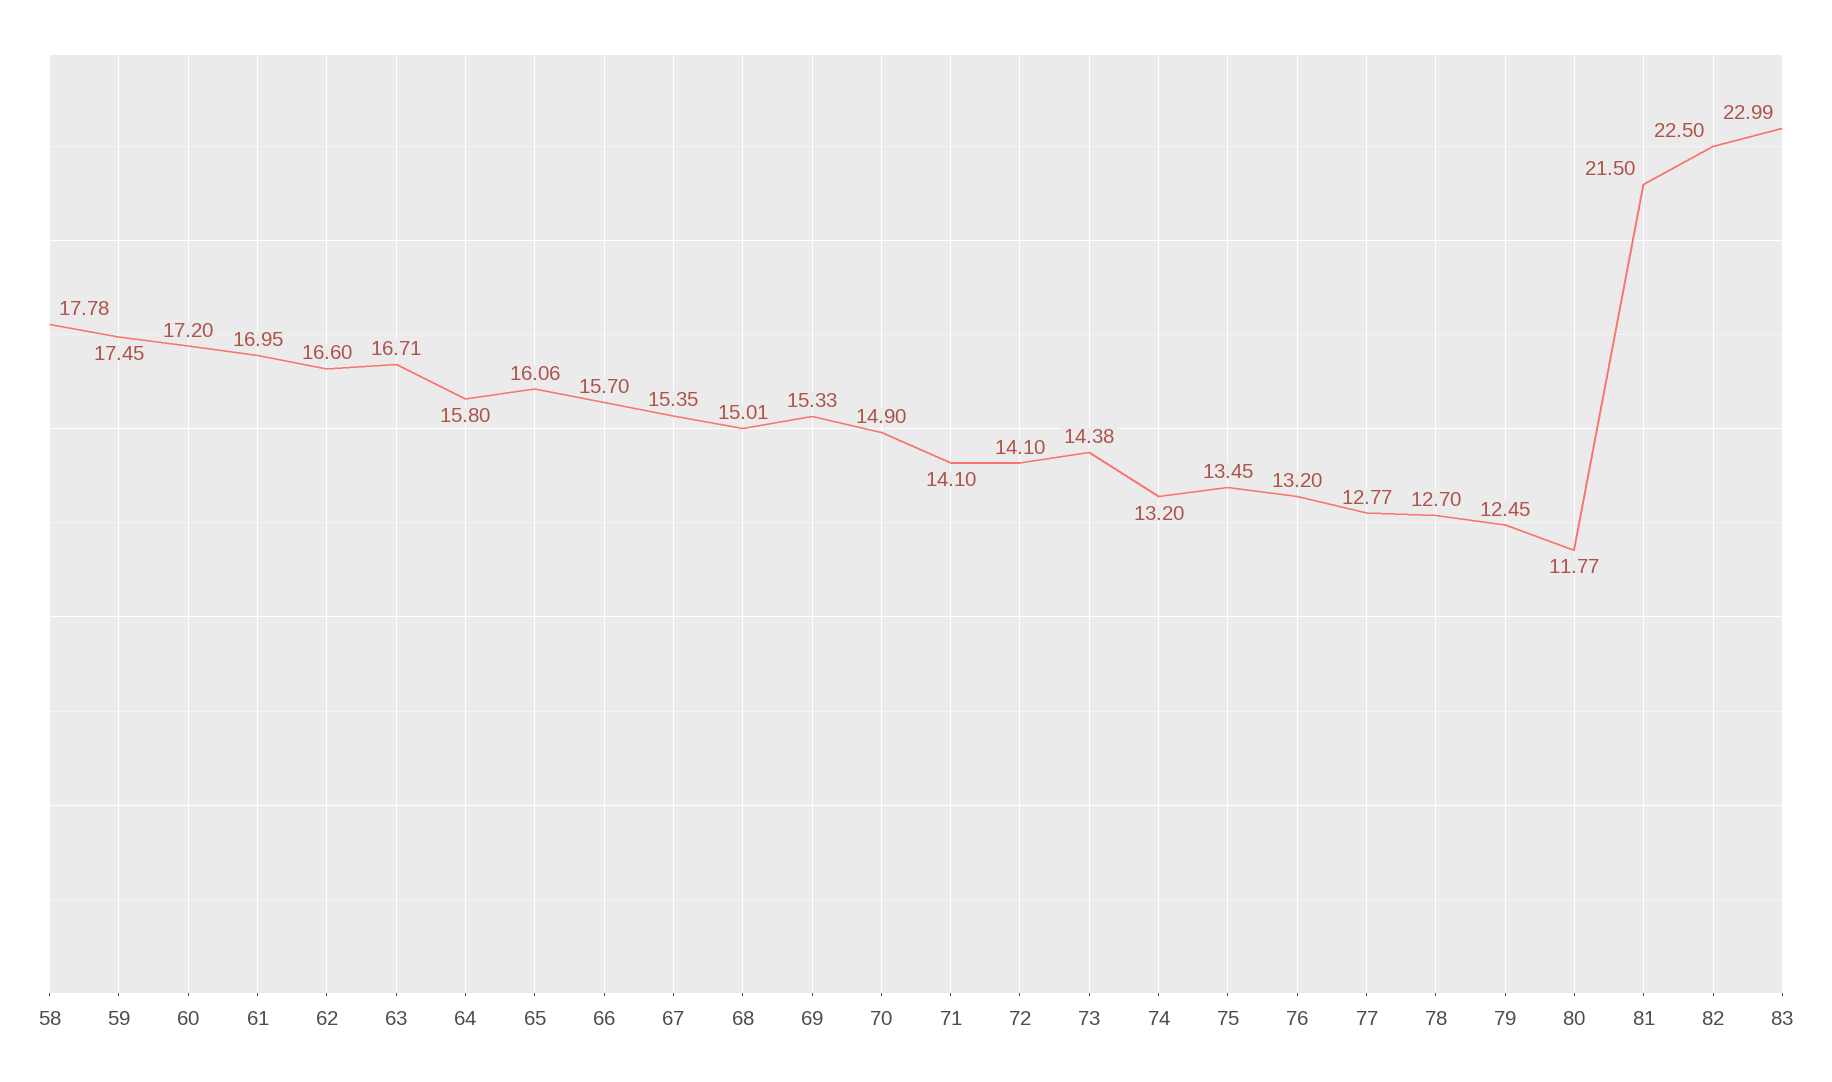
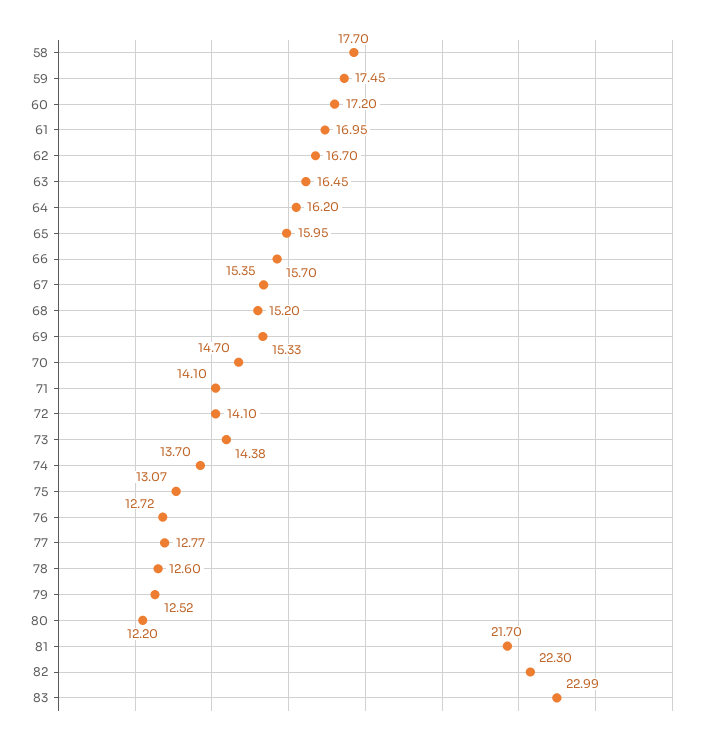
58: 17.78 -> 17.7
62: 16.6 -> 16.7
63: 16.71 -> 16.45
64: 15.8 -> 16.2
65: 16.06 -> 15.95
68: 15.01 -> 15.2
70: 14.9 -> 14.7
74: 13.2 -> 13.7
75: 13.45 -> 13.07
76: 13.2 -> 12.72
78: 12.7 -> 12.6
79: 12.45 -> 12.52
80: 11.77 -> 12.2
81: 21.5 -> 21.7
82: 22.5 -> 22.3

